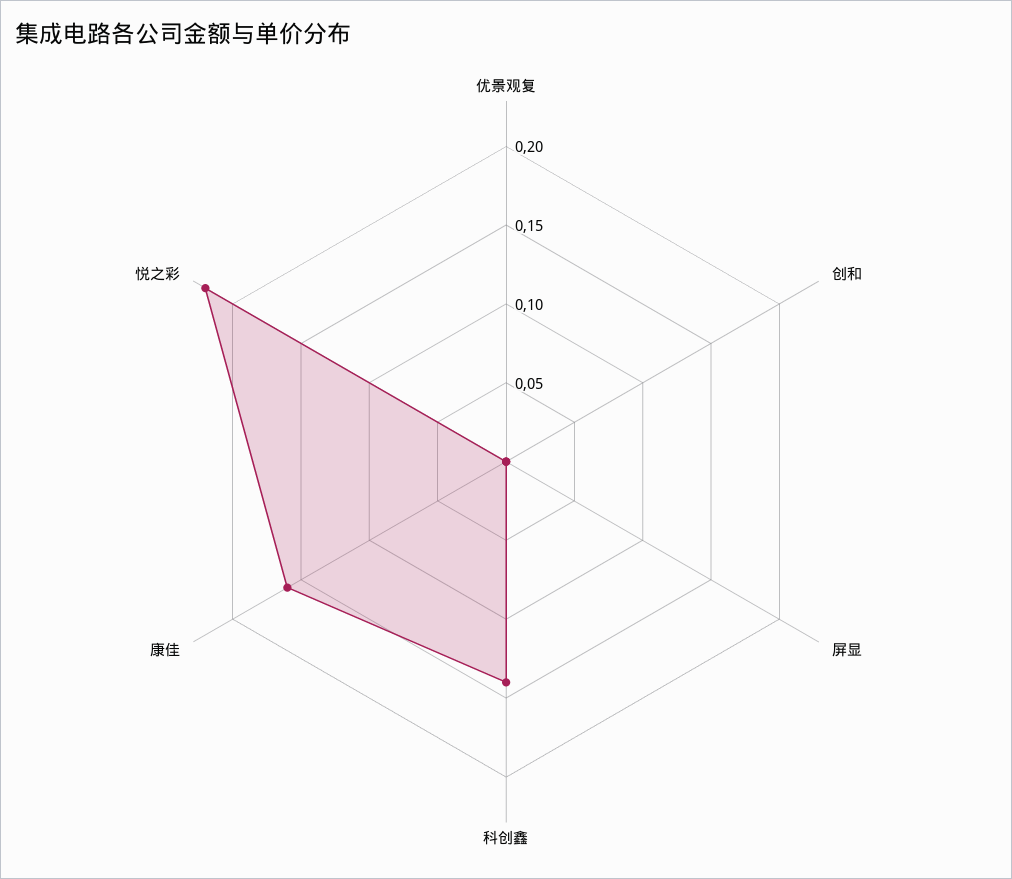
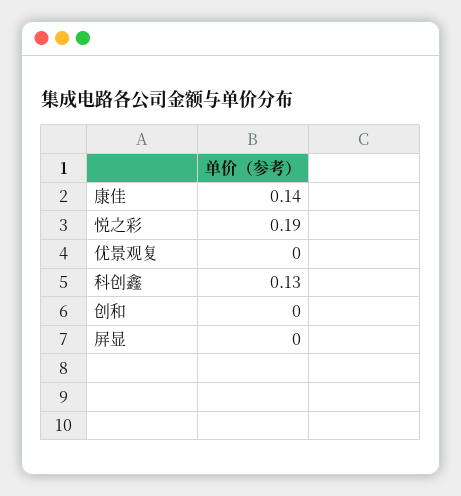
科创鑫: 0.14 -> 0.13
康佳: 0.16 -> 0.14
悦之彩: 0.22 -> 0.19

